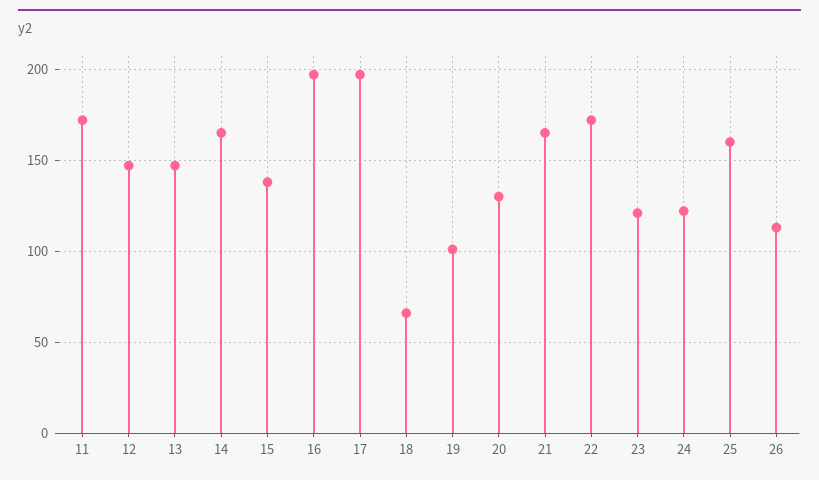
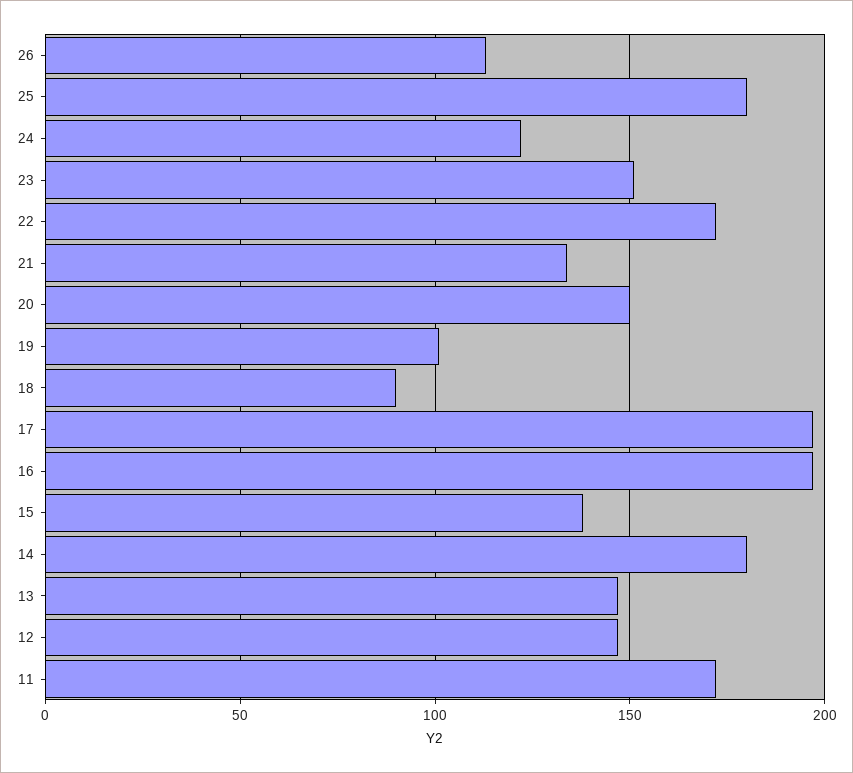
14: 165 -> 180
18: 65 -> 90
20: 130 -> 150
21: 165 -> 135
23: 120 -> 150
25: 160 -> 180

